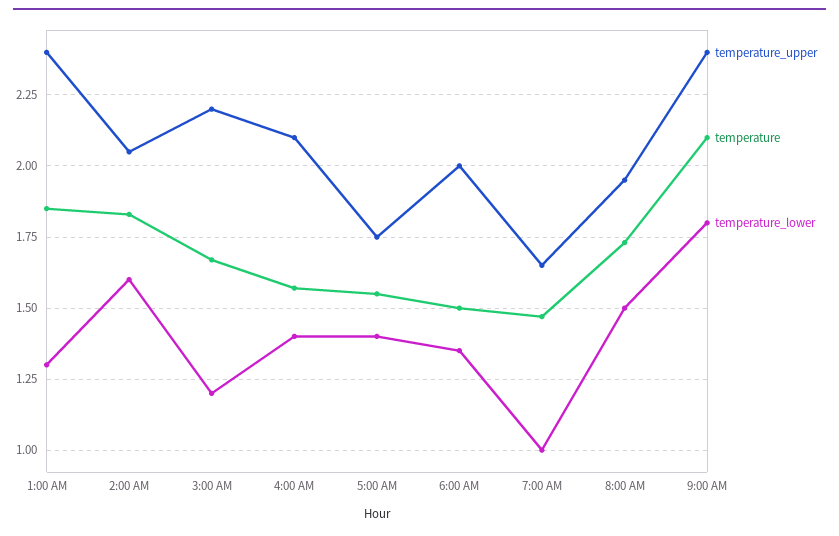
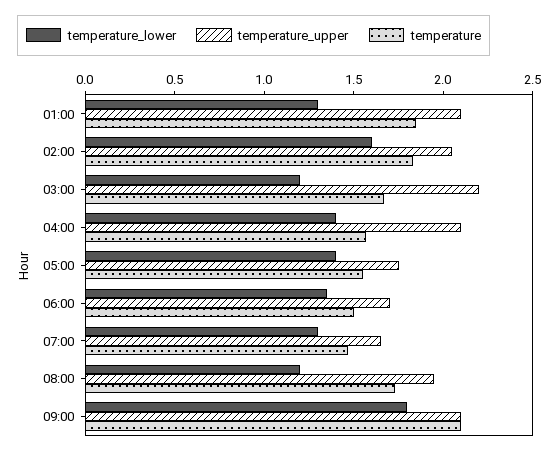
temperature_upper, 1:00 AM: 2.4 -> 2.1
temperature_upper, 6:00 AM: 2 -> 1.7
temperature_lower, 7:00 AM: 1 -> 1.3
temperature_lower, 8:00 AM: 1.5 -> 1.2
temperature_upper, 9:00 AM: 2.4 -> 2.1

